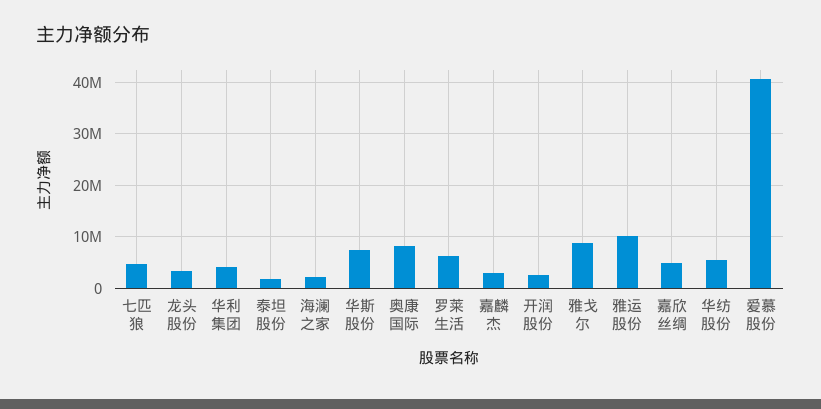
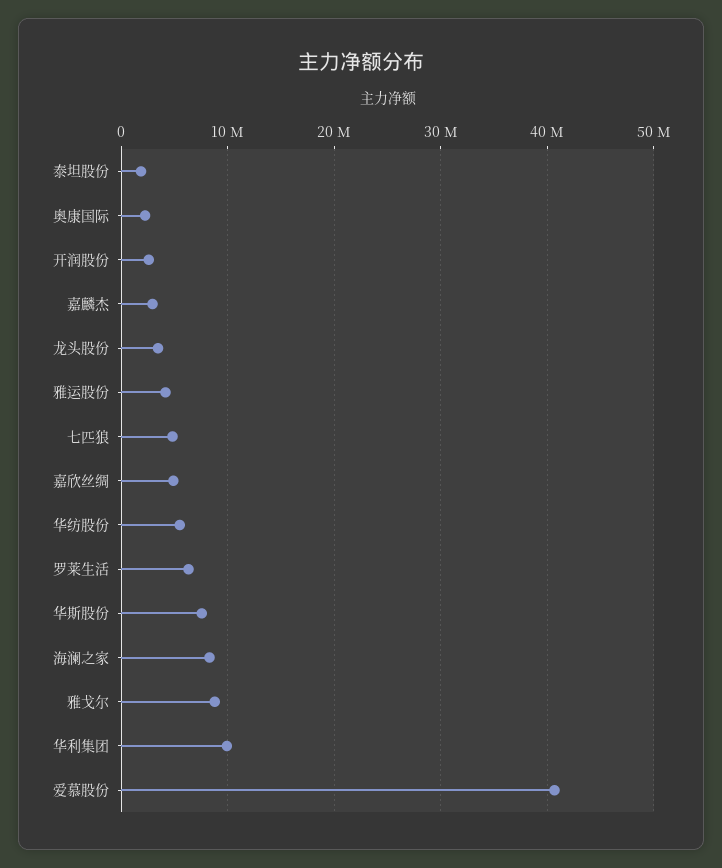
华利集团: 4000000 -> 10000000
海澜之家: 2000000 -> 8000000
奥康国际: 8000000 -> 2000000
雅运股份: 10000000 -> 4000000

